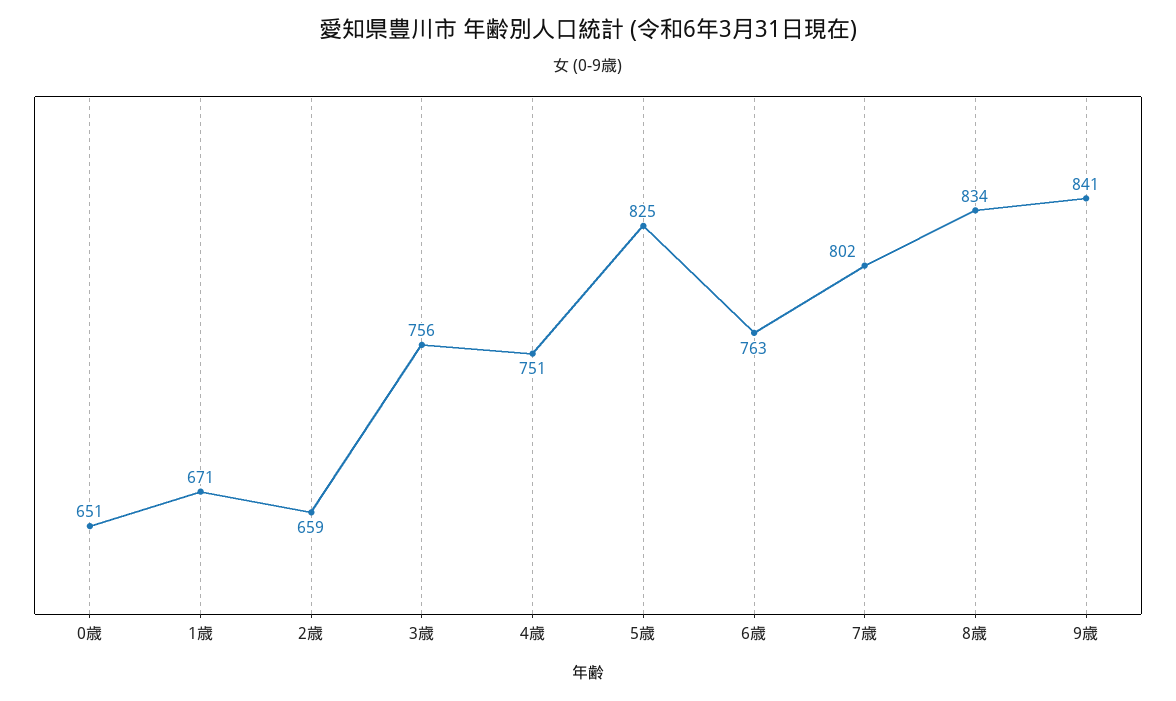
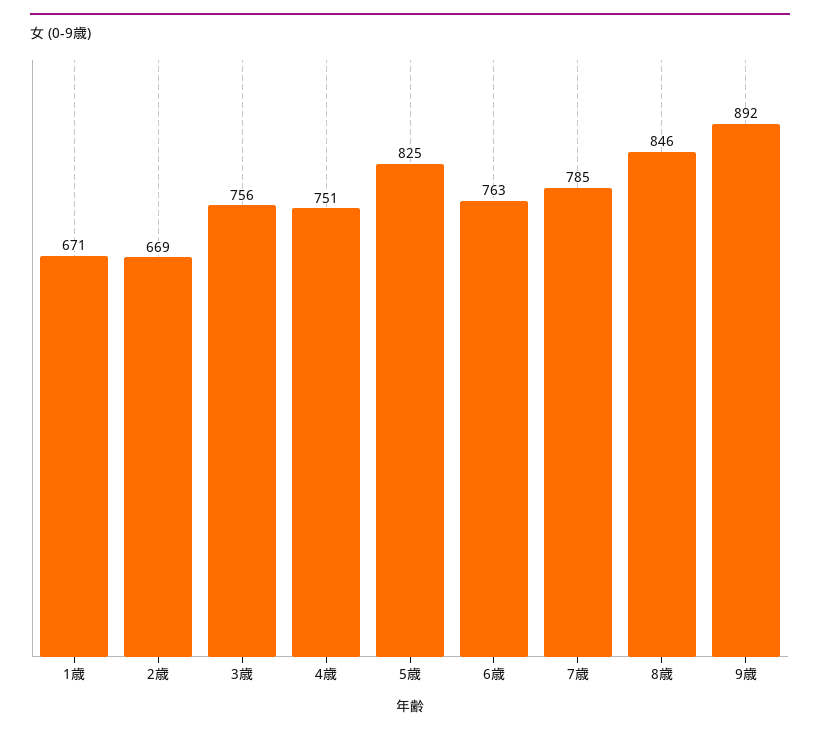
0歳: 651 -> none
2歳: 659 -> 669
7歳: 802 -> 785
8歳: 834 -> 846
9歳: 841 -> 892

